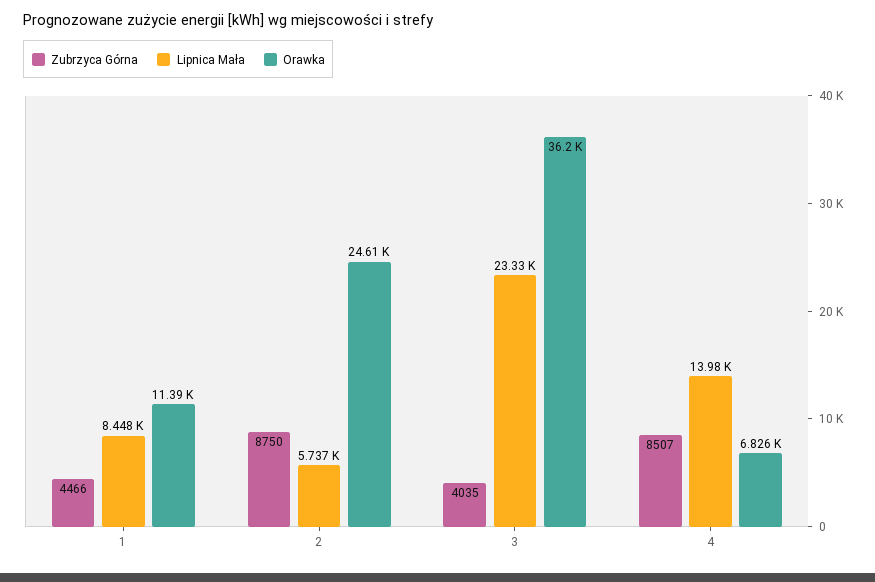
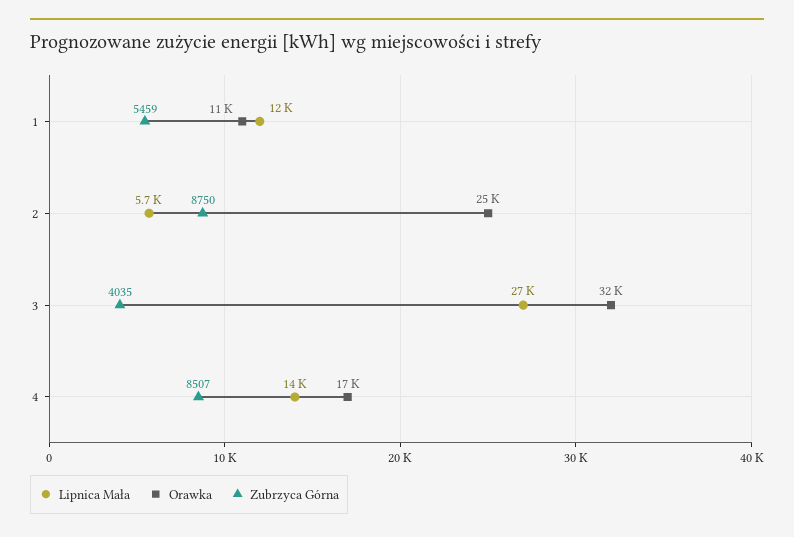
Zubrzyca Górna, 1: 4466 -> 5459
Lipnica Mała, 1: 8448 -> 12000
Lipnica Mała, 3: 23330 -> 27000
Orawka, 3: 36200 -> 32000
Orawka, 4: 6826 -> 17000

